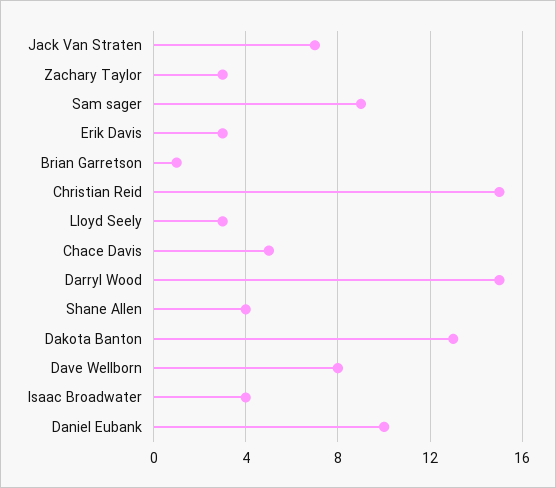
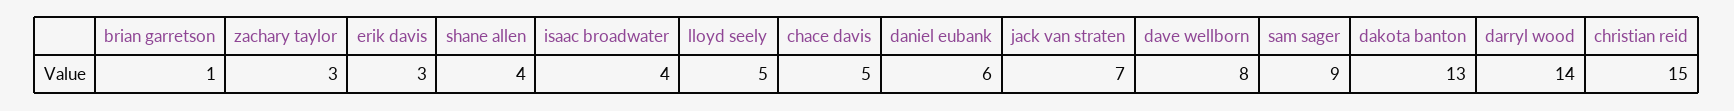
Lloyd Seely: 3 -> 5
Darryl Wood: 15 -> 14
Daniel Eubank: 10 -> 6

